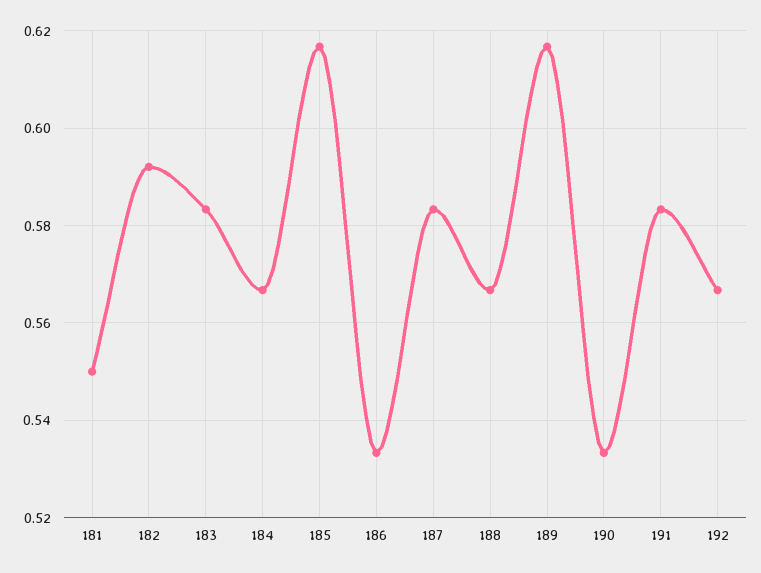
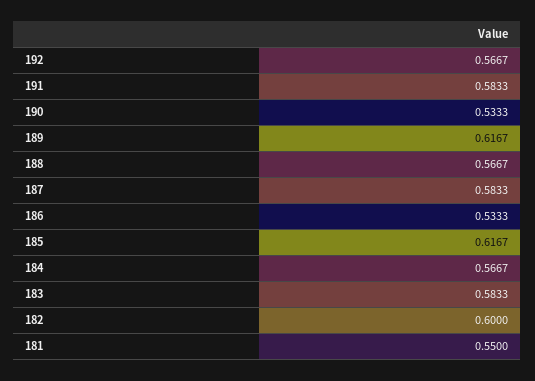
182: 0.592 -> 0.6

